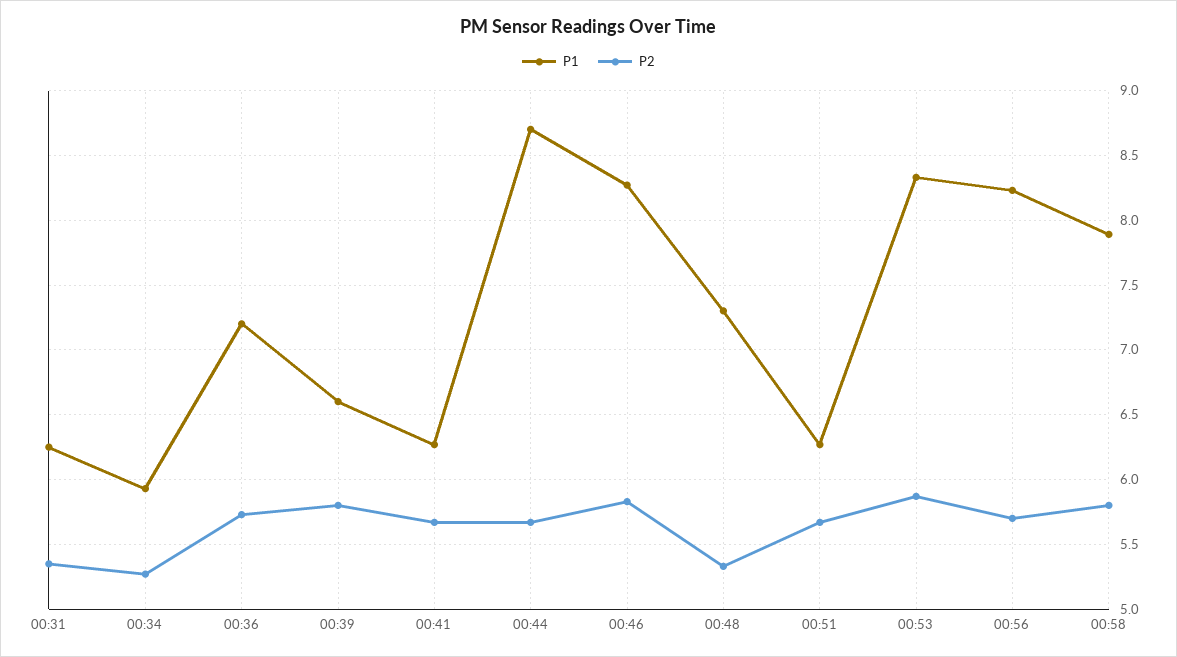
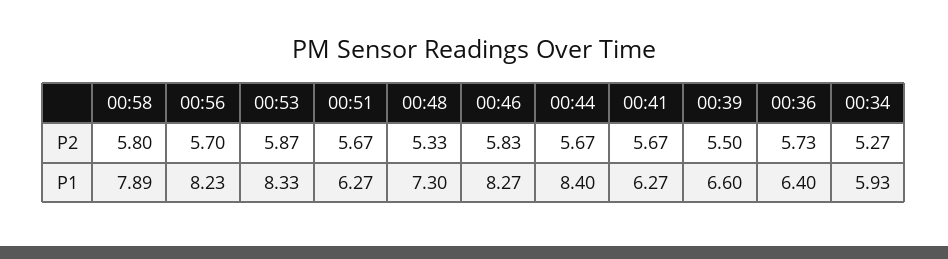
P1, 00:31: 6.25 -> none
P2, 00:31: 5.35 -> none
P1, 00:36: 7.2 -> 6.4
P2, 00:39: 5.8 -> 5.5
P1, 00:44: 8.7 -> 8.4

